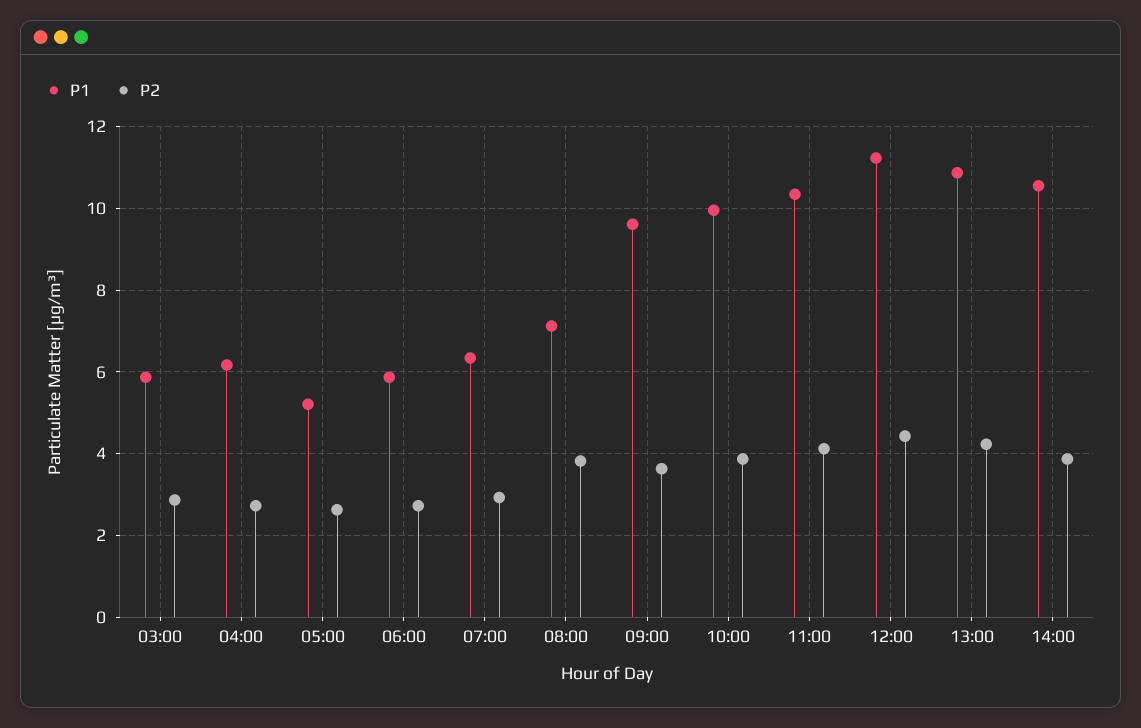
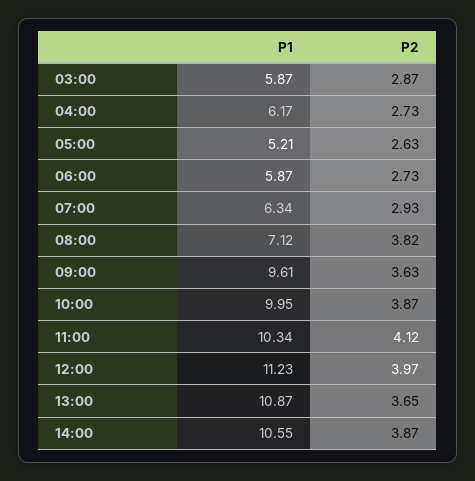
P2, 12:00: 4.4 -> 3.97
P2, 13:00: 4.2 -> 3.65

